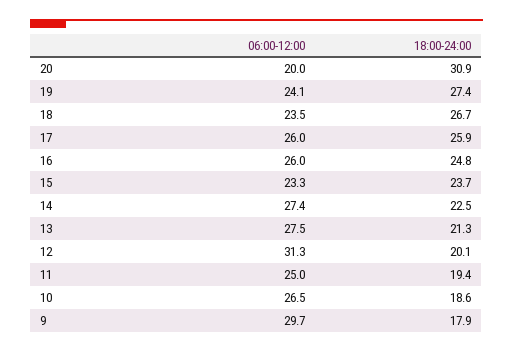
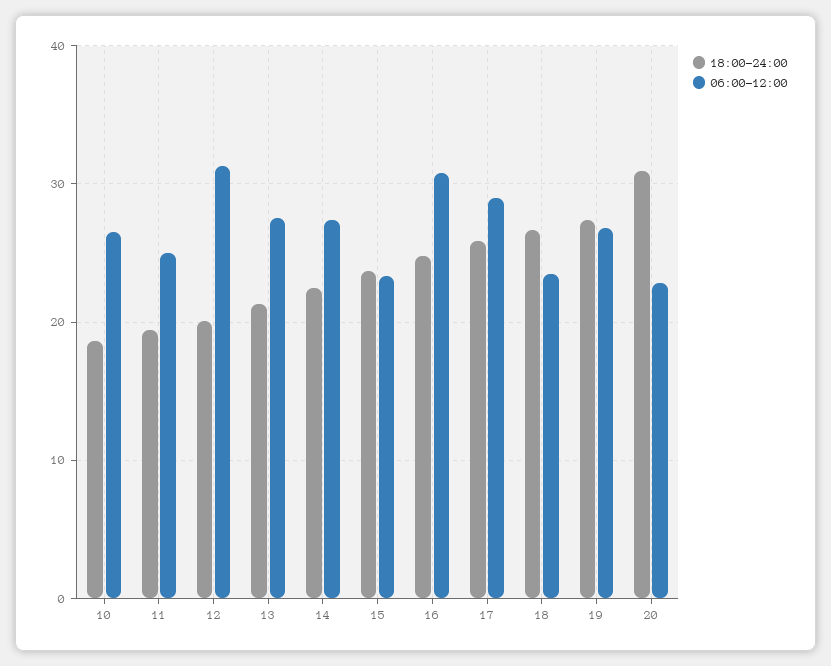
06:00-12:00, 20: 20 -> 23
06:00-12:00, 19: 24.1 -> 27
06:00-12:00, 17: 26 -> 29
06:00-12:00, 16: 26 -> 31
06:00-12:00, 9: 29.7 -> none
18:00-24:00, 9: 17.9 -> none

